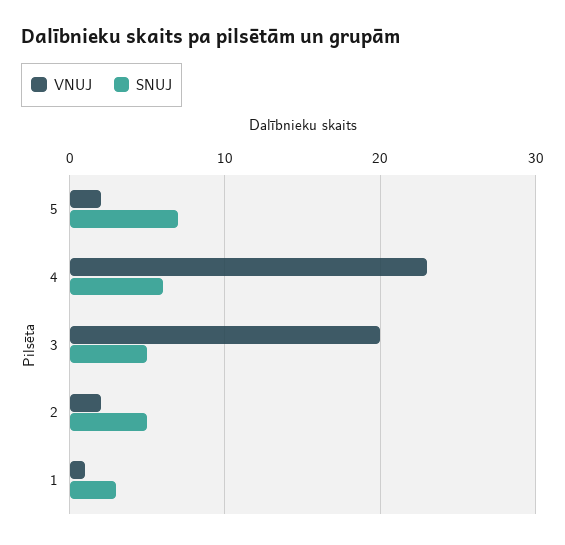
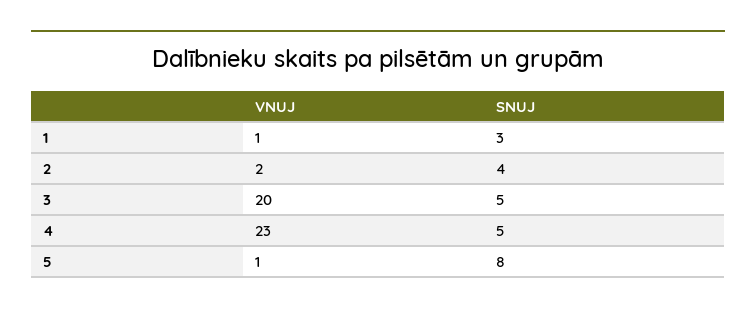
VNUJ, 5: 2 -> 1
SNUJ, 5: 7 -> 8
SNUJ, 4: 6 -> 5
SNUJ, 2: 5 -> 4

